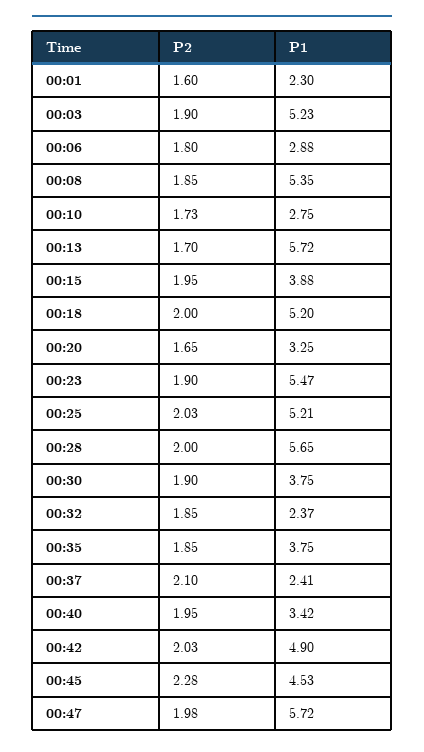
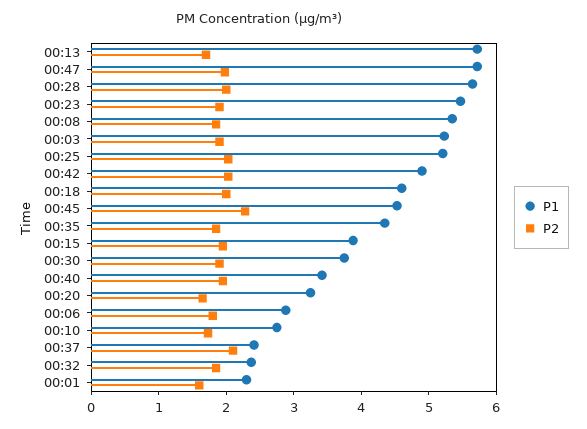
P1, 00:18: 5.2 -> 4.6
P1, 00:35: 3.75 -> 4.4

